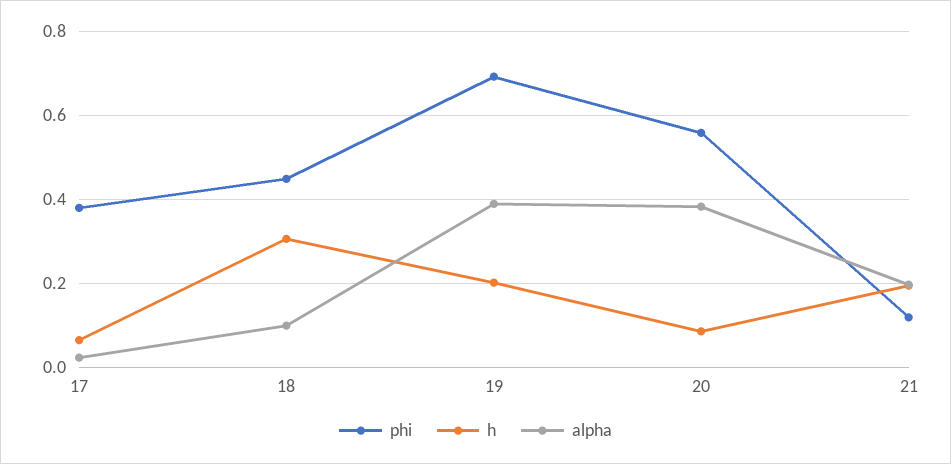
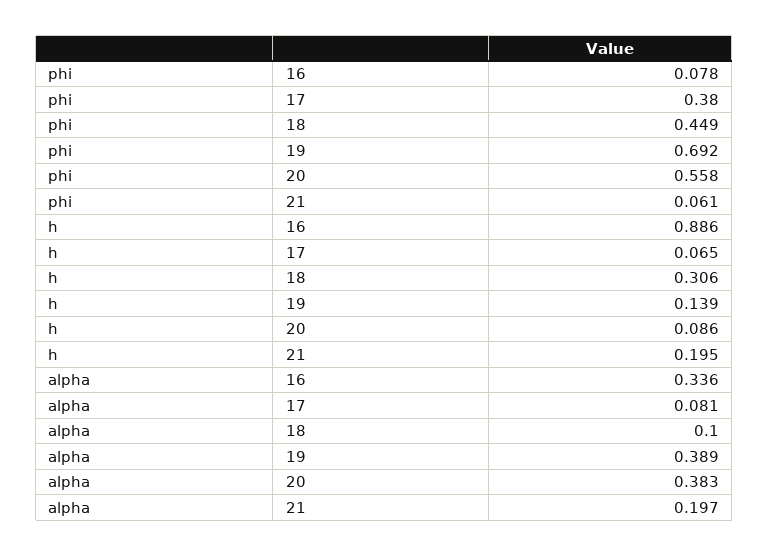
alpha, 17: 0.02 -> 0.081
h, 19: 0.2 -> 0.139
phi, 21: 0.12 -> 0.061
phi, 16: none -> 0.078
h, 16: none -> 0.886
alpha, 16: none -> 0.336

